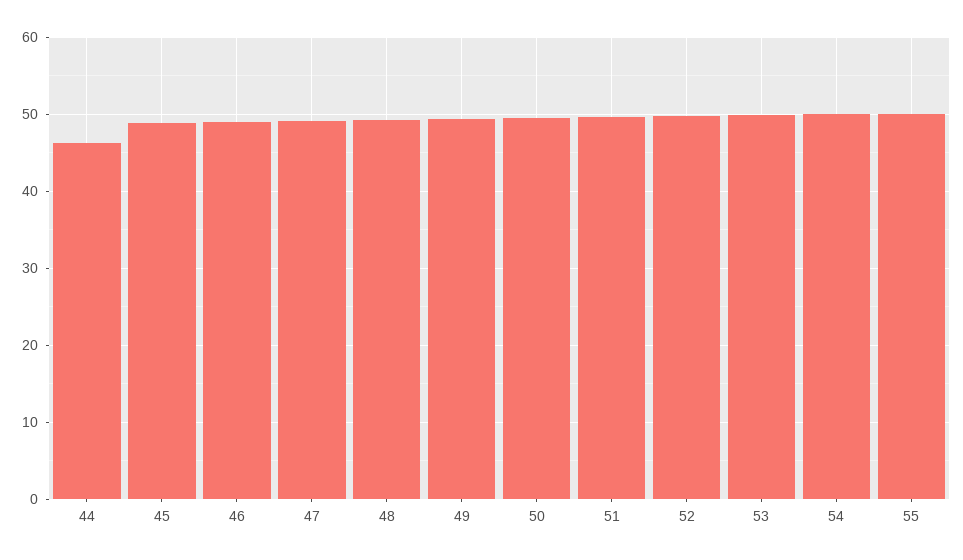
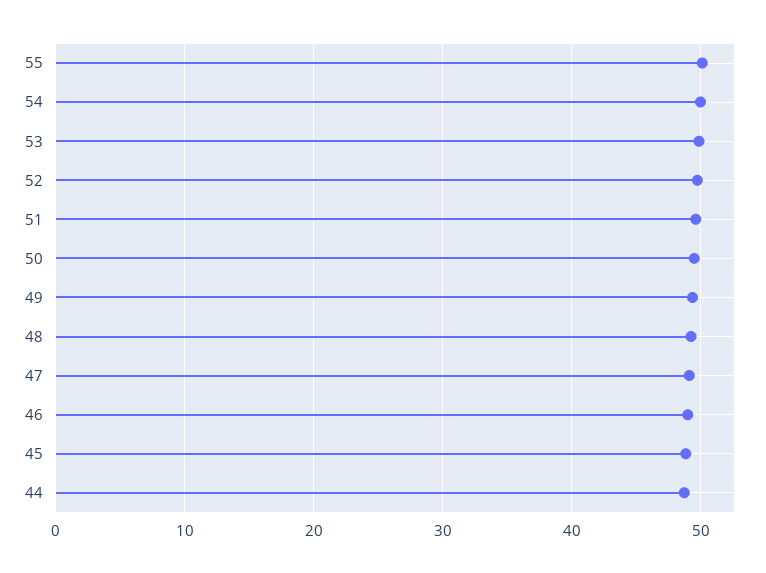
44: 46 -> 49

